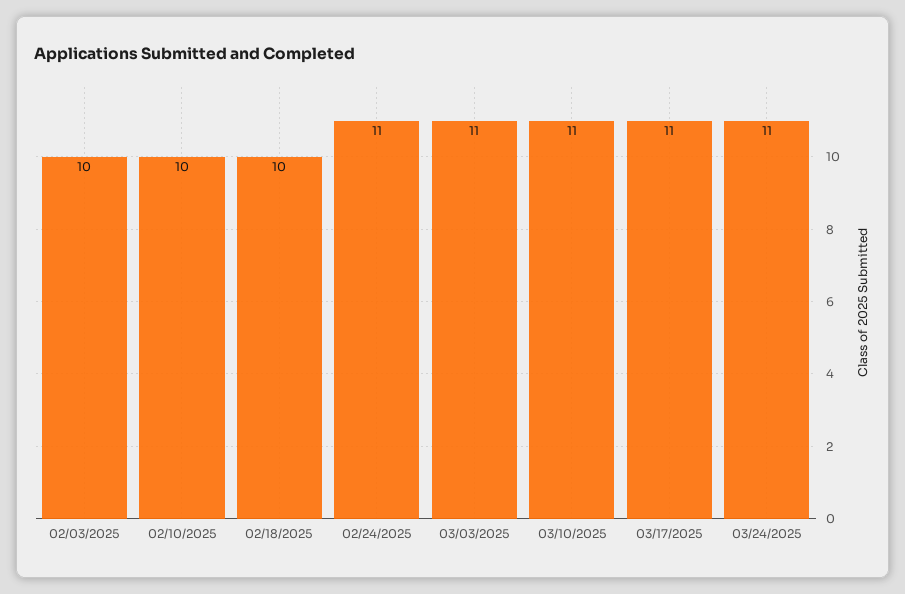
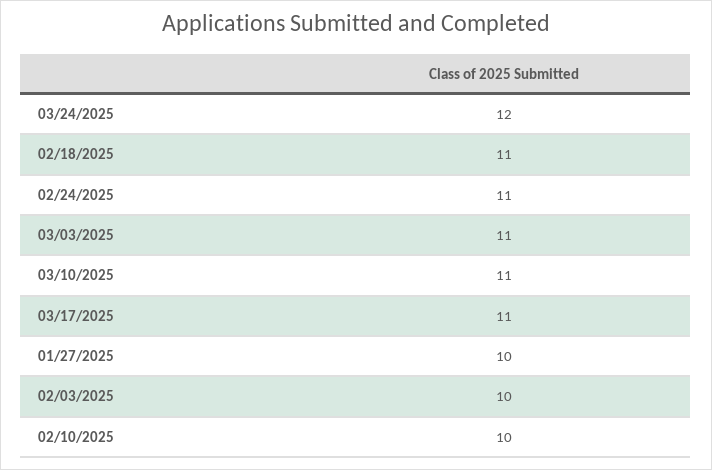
02/18/2025: 10 -> 11
03/24/2025: 11 -> 12
01/27/2025: none -> 10

